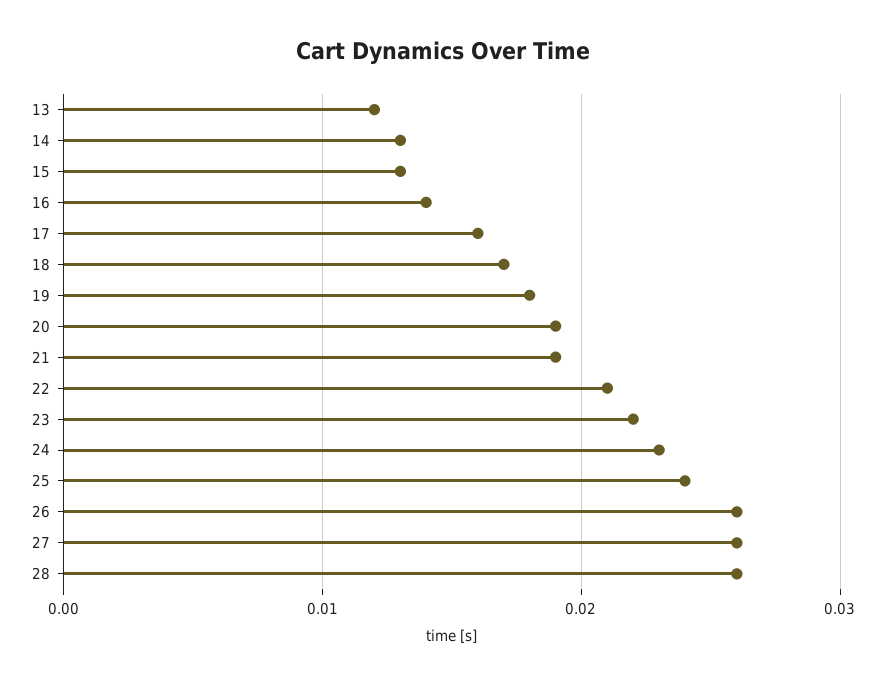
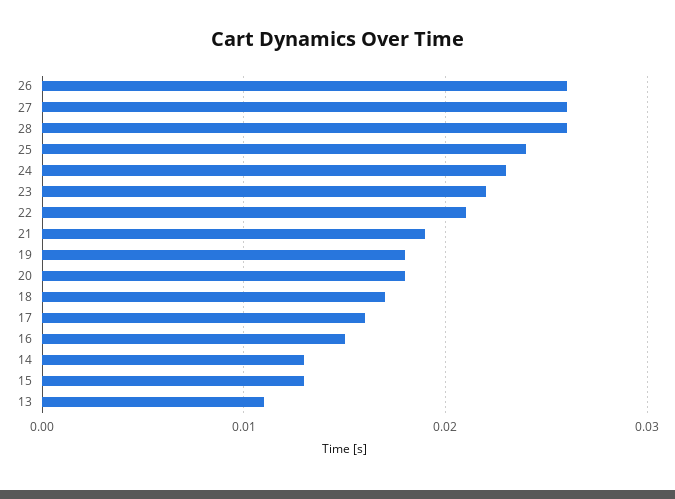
13: 0.012 -> 0.011
16: 0.014 -> 0.015
20: 0.019 -> 0.018

